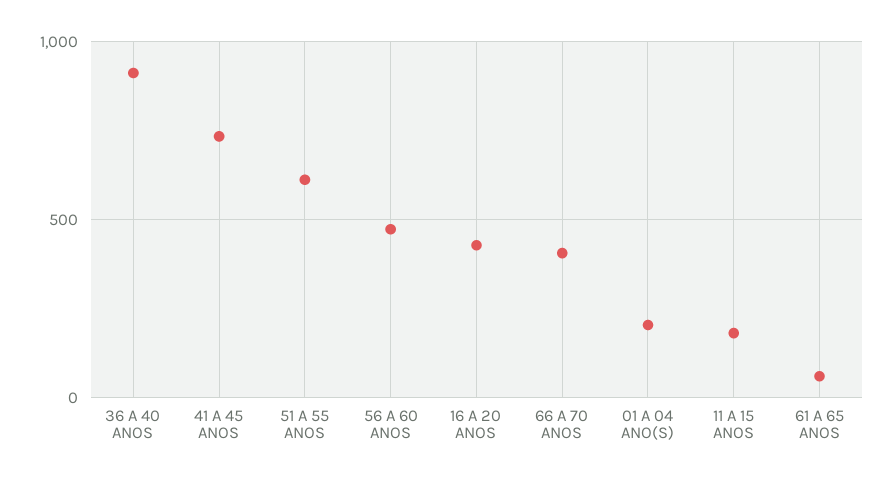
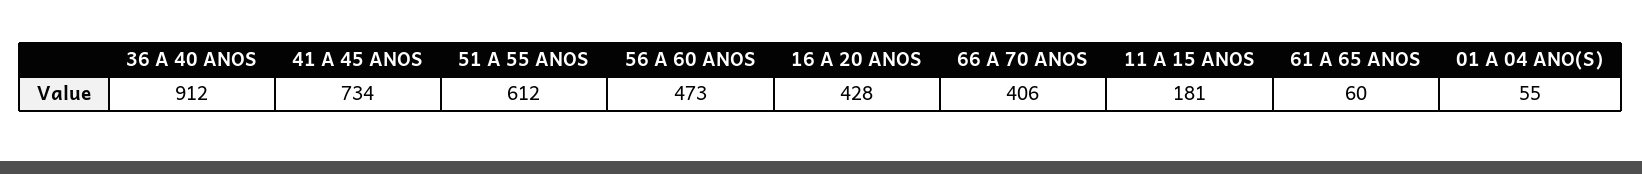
01 A 04 ANO(S): 200 -> 55

